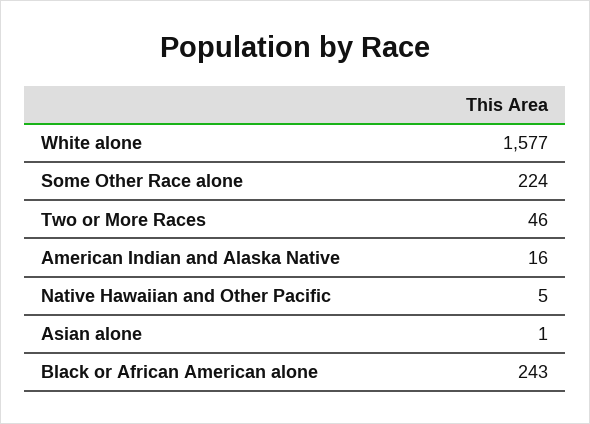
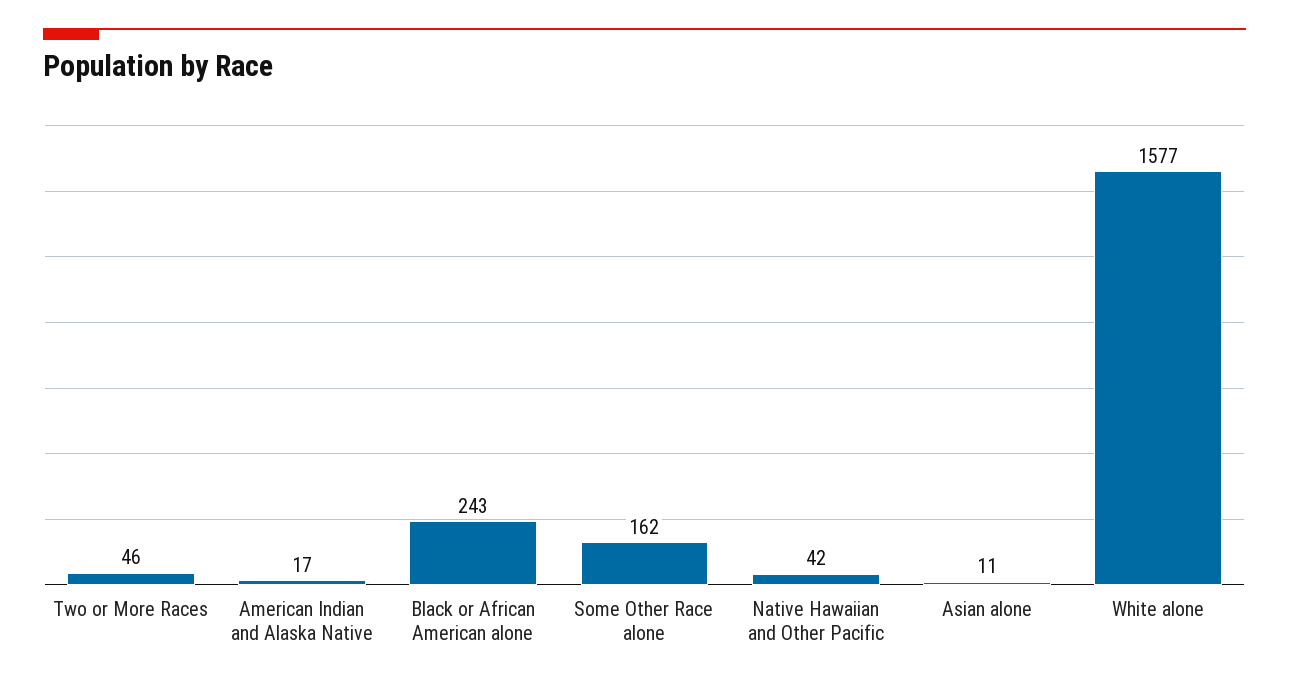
Some Other Race alone: 224 -> 162
American Indian and Alaska Native: 16 -> 17
Native Hawaiian and Other Pacific: 5 -> 42
Asian alone: 1 -> 11

